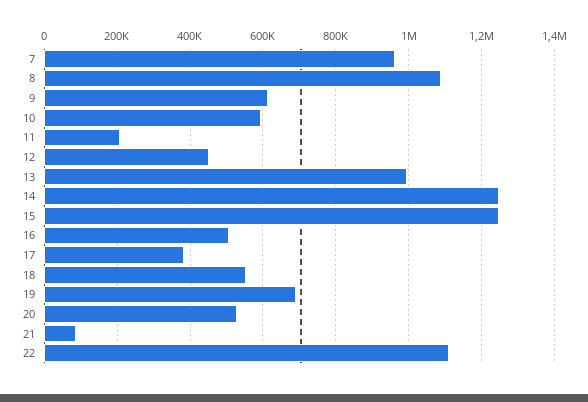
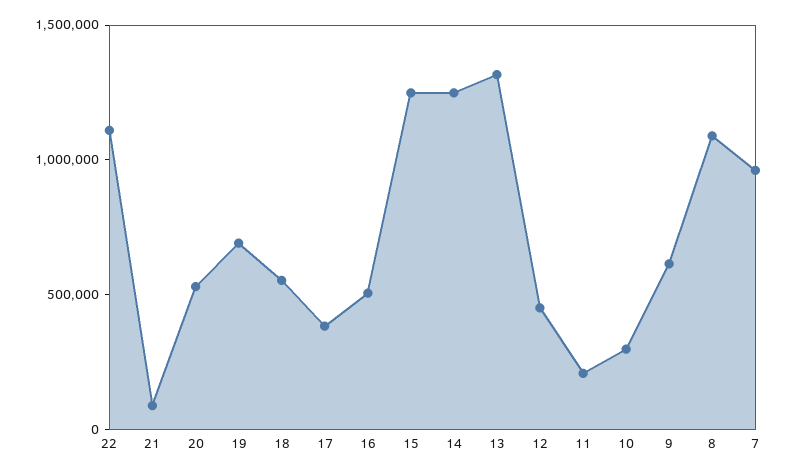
10: 600000 -> 300000
13: 1000000 -> 1300000

